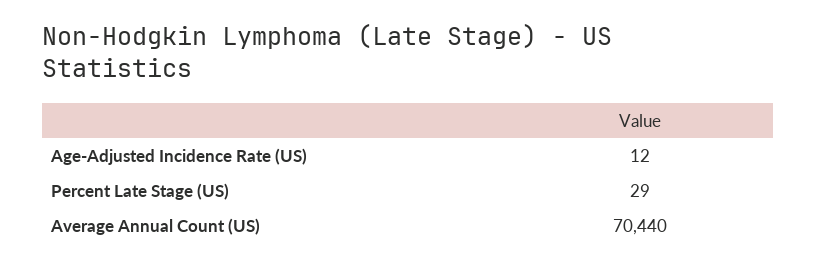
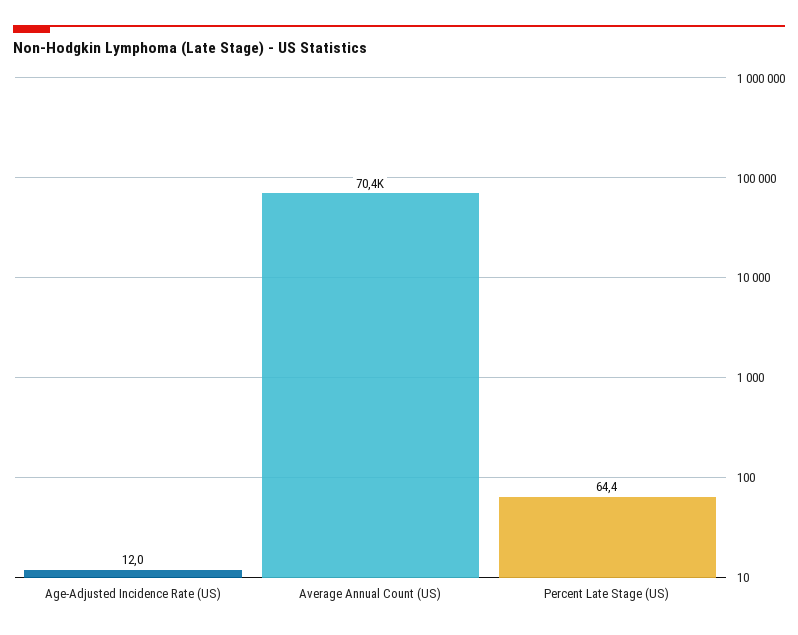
Percent Late Stage (US): 29 -> 64.4

